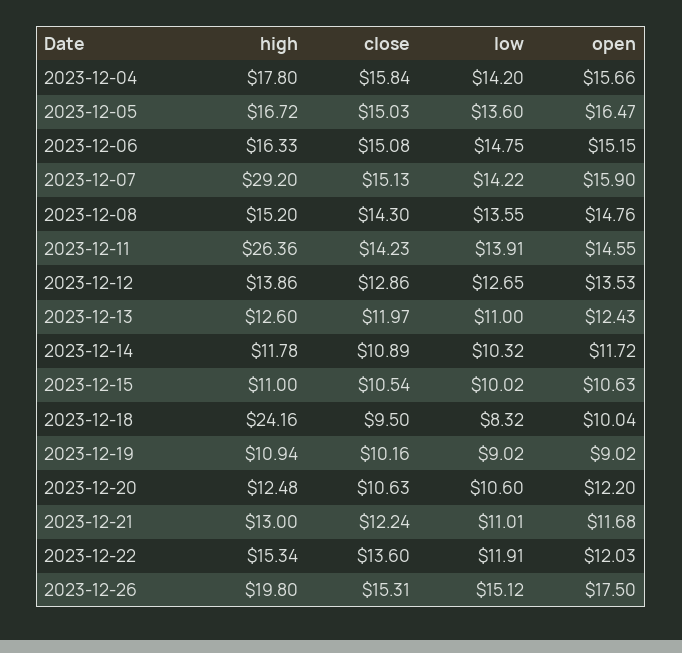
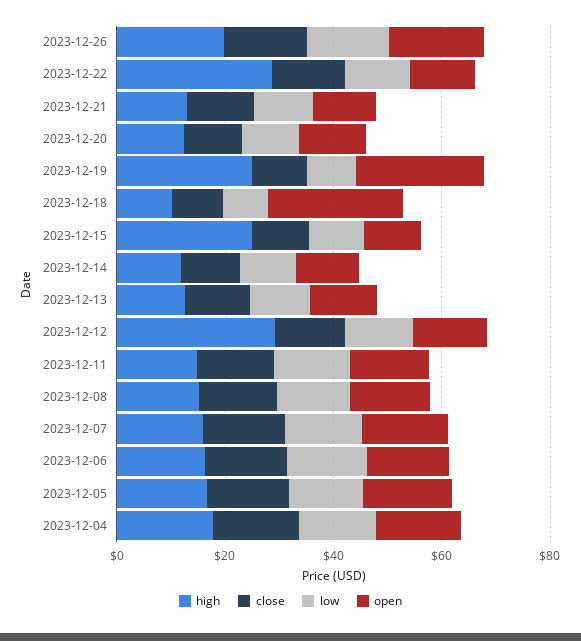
high, 2023-12-07: 29.2 -> 15
high, 2023-12-11: 26.36 -> 15
high, 2023-12-12: 13.86 -> 30
high, 2023-12-15: 11 -> 25
high, 2023-12-18: 24.16 -> 10
open, 2023-12-18: 10.04 -> 25
high, 2023-12-19: 10.94 -> 25
open, 2023-12-19: 9.02 -> 25
high, 2023-12-22: 15.34 -> 30

